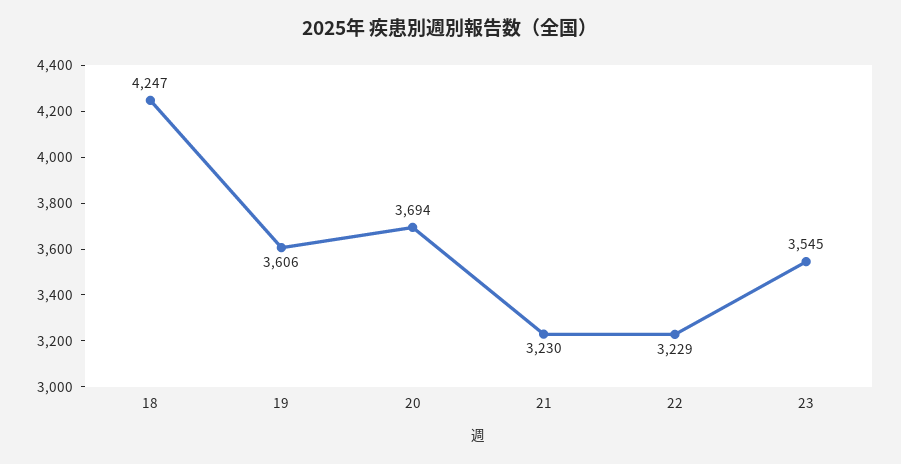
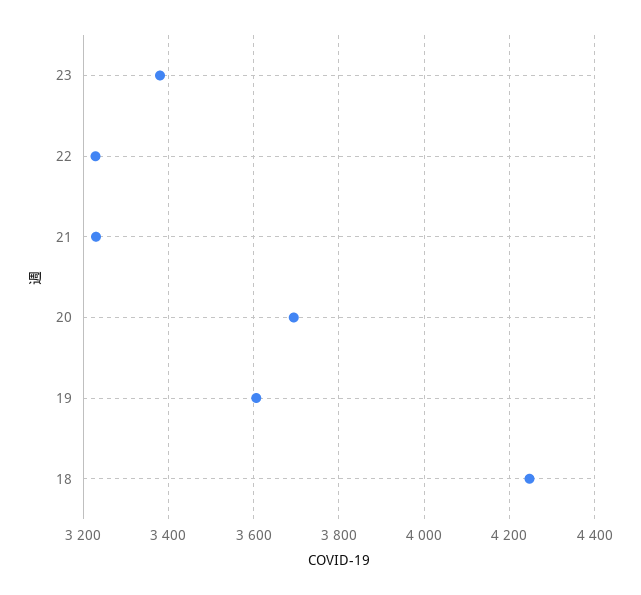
23: 3545 -> 3380

